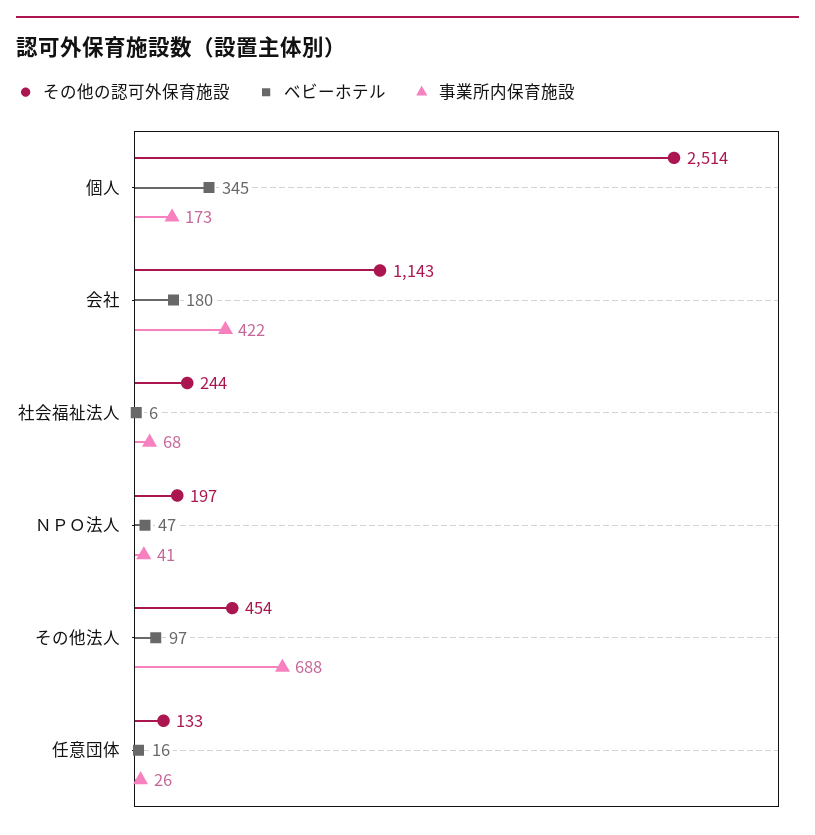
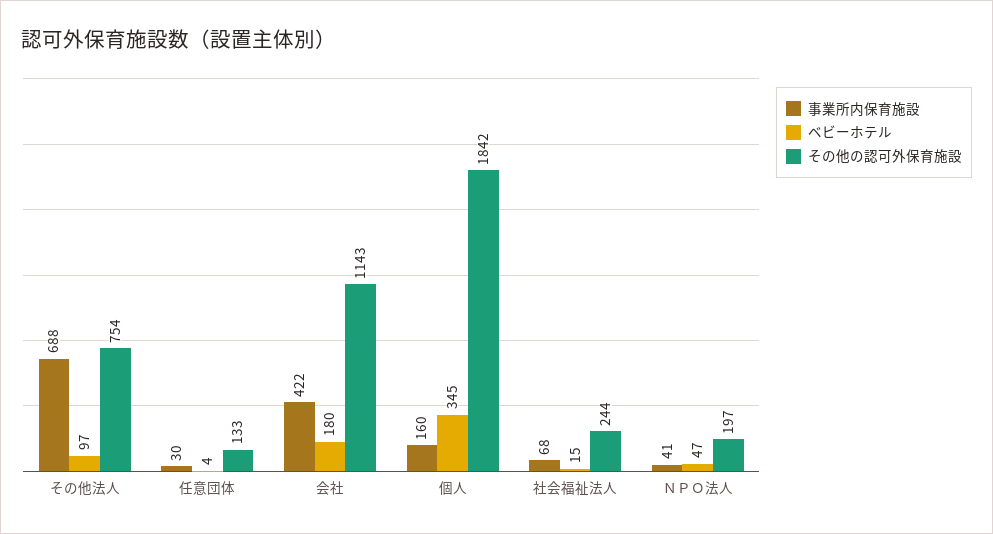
その他の認可外保育施設, 個人: 2514 -> 1842
事業所内保育施設, 個人: 173 -> 160
ベビーホテル, 社会福祉法人: 6 -> 15
その他の認可外保育施設, その他法人: 454 -> 754
ベビーホテル, 任意団体: 16 -> 4
事業所内保育施設, 任意団体: 26 -> 30

